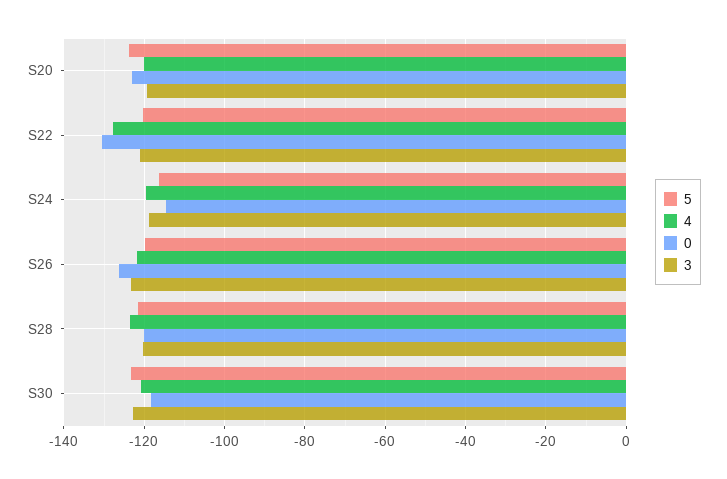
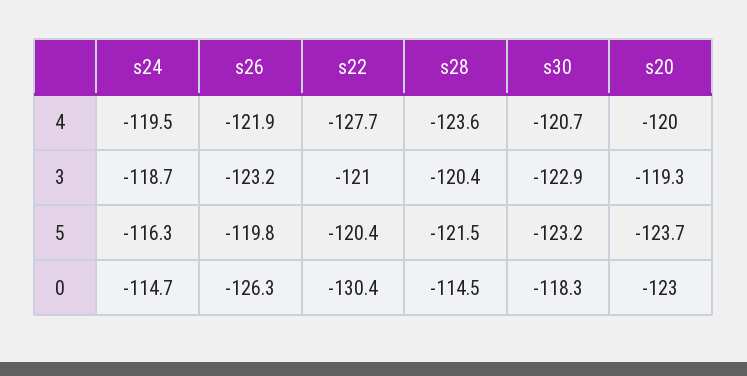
0, S28: -120 -> -114.5

